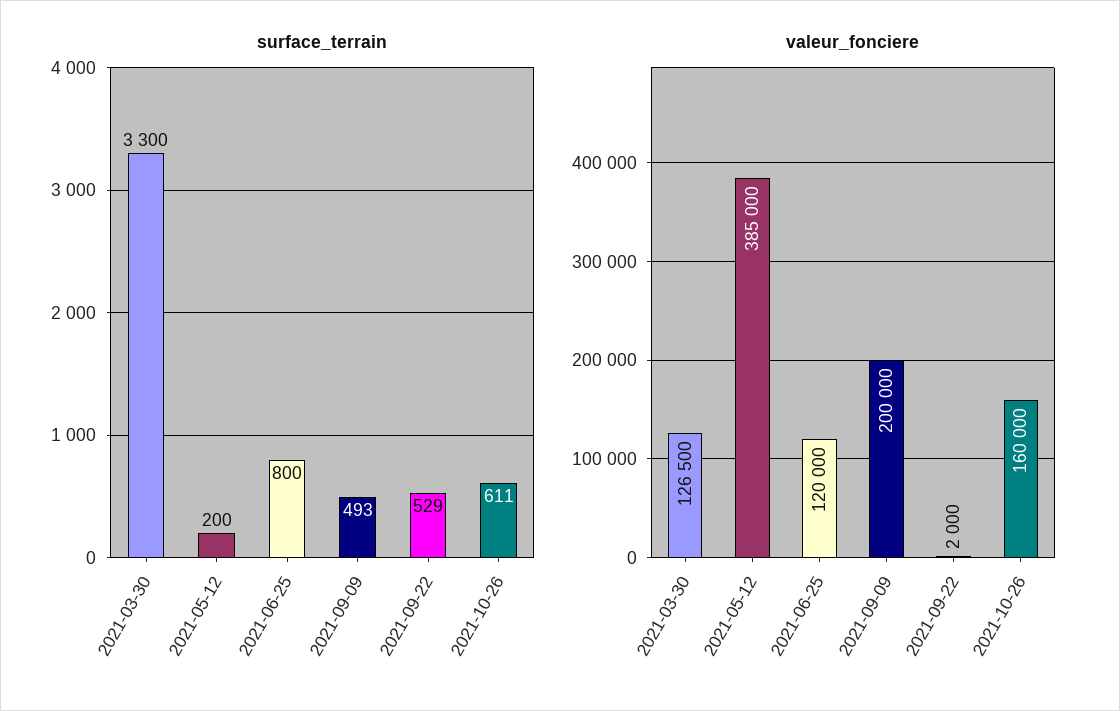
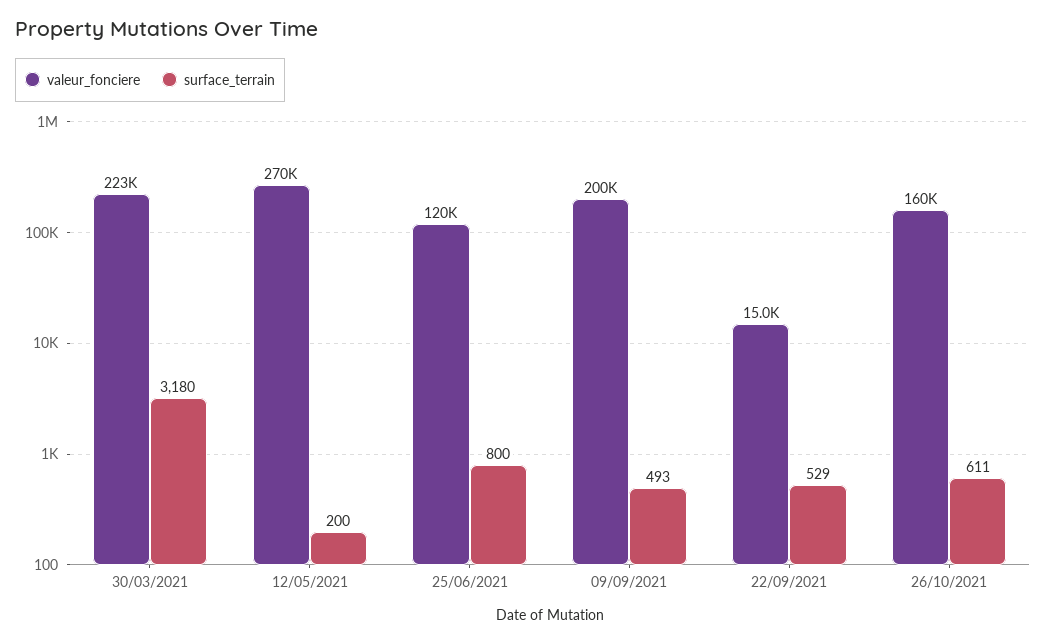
surface_terrain, 2021-03-30: 3300 -> 3180
valeur_fonciere, 2021-03-30: 126500 -> 223000
valeur_fonciere, 2021-05-12: 385000 -> 270000
valeur_fonciere, 2021-09-22: 2000 -> 15000

